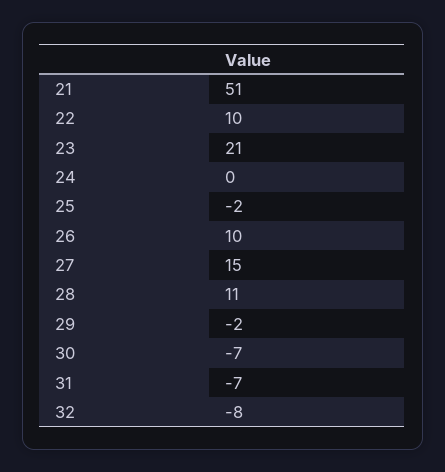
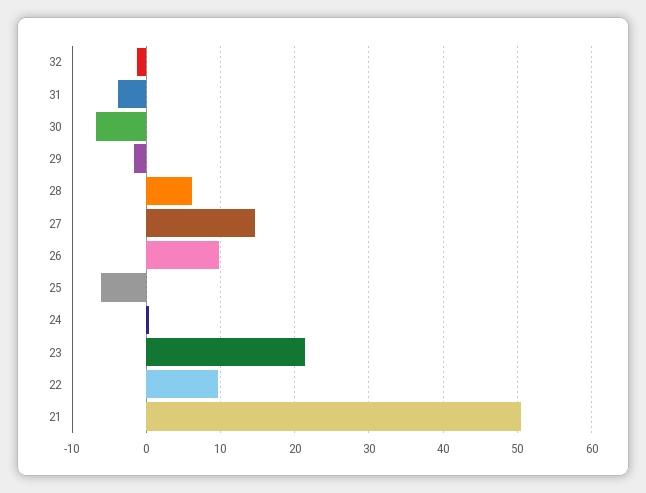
25: -2 -> -6
28: 11 -> 6
31: -7 -> -4
32: -8 -> -1

